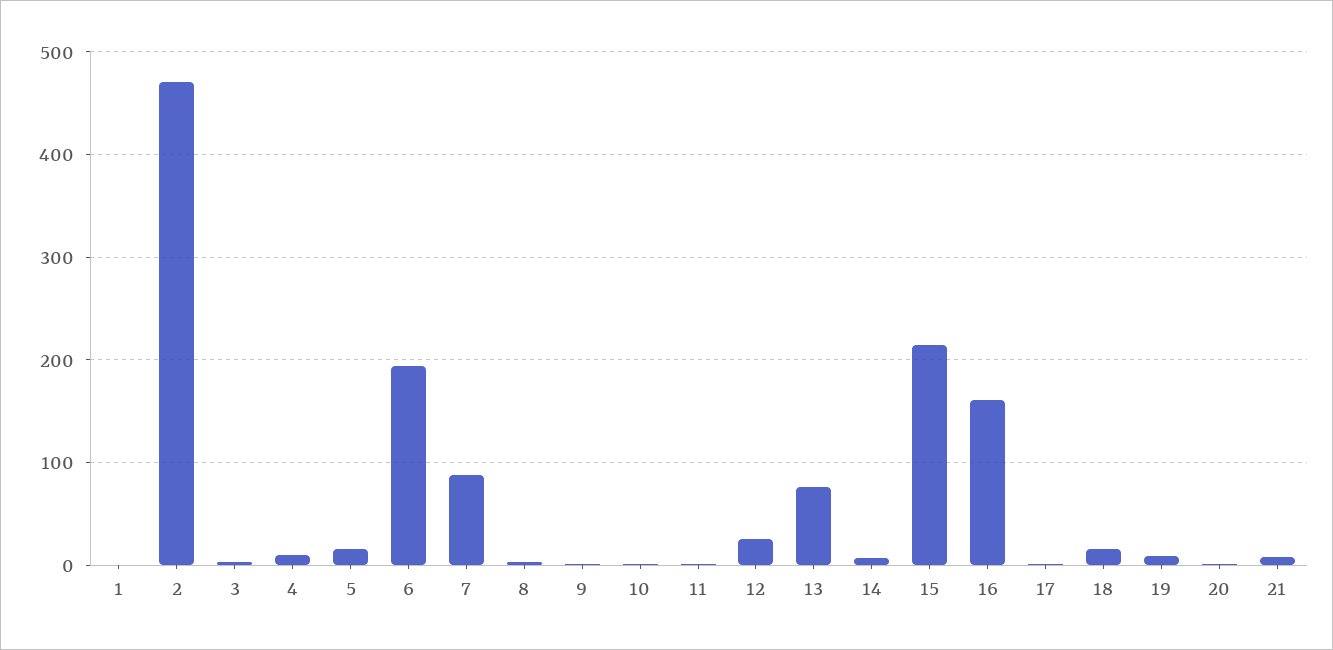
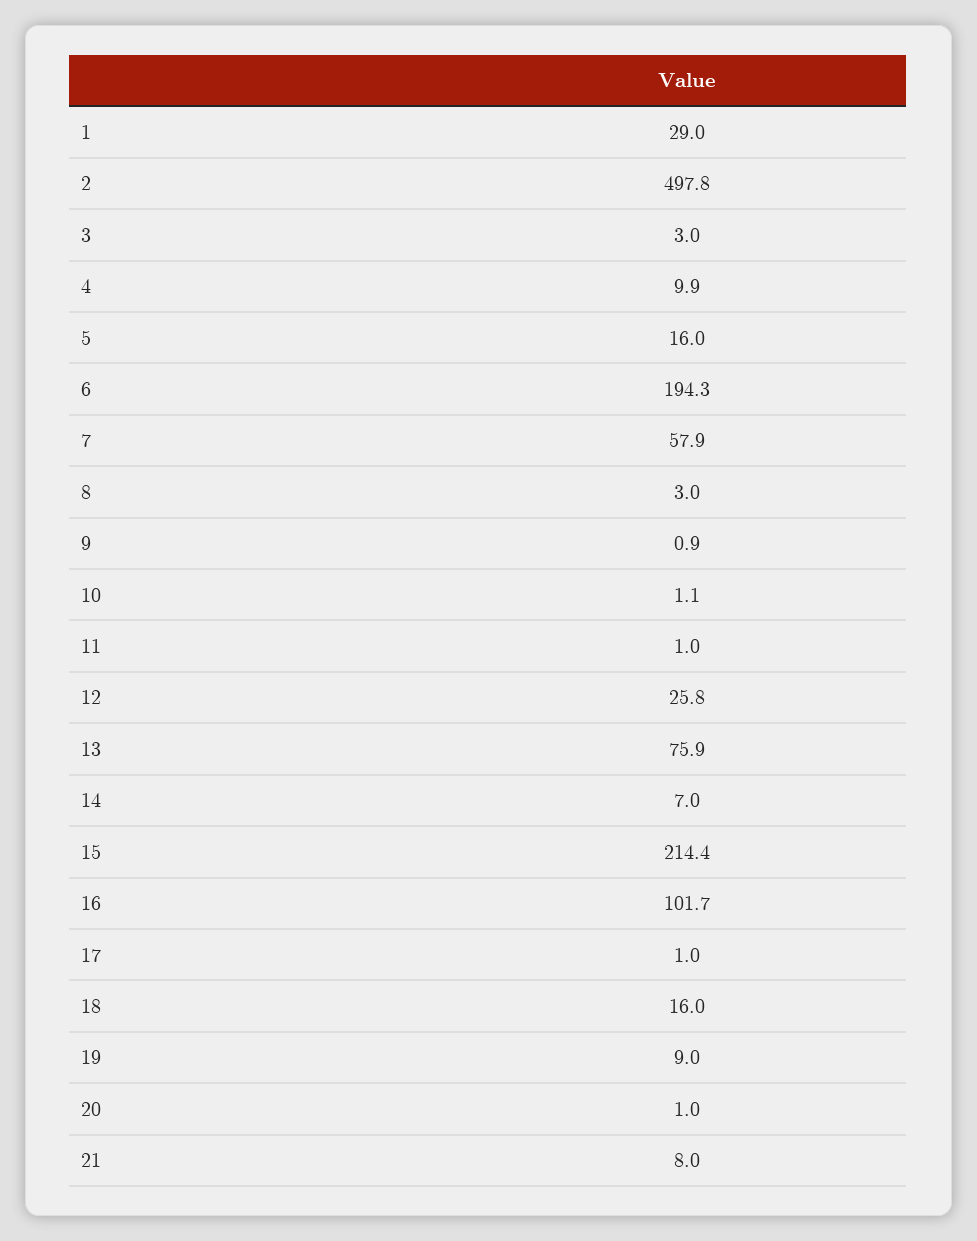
1: 0 -> 29
2: 470 -> 497.8
7: 90 -> 57.9
16: 160 -> 101.7

